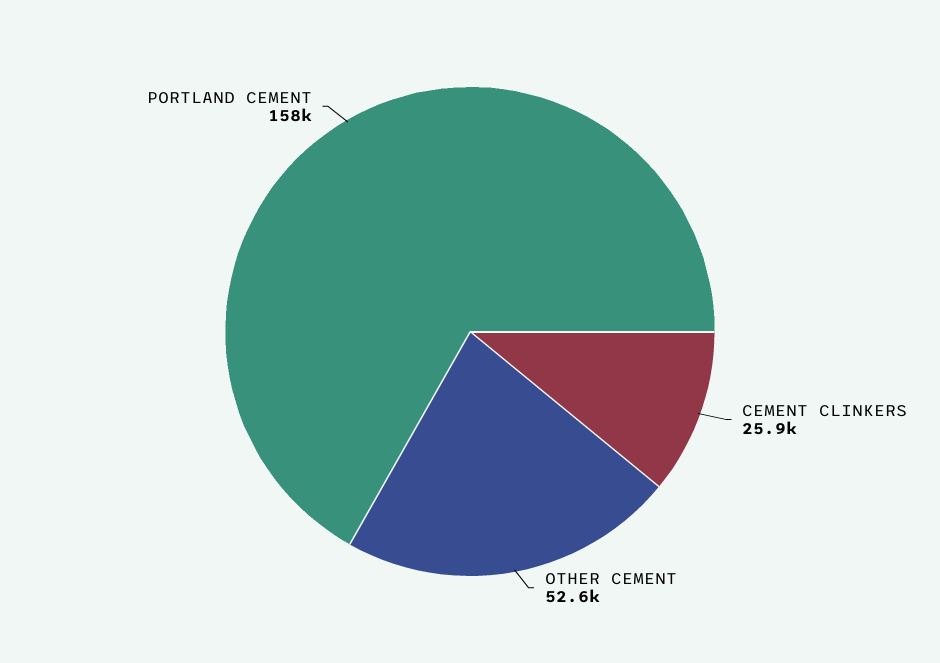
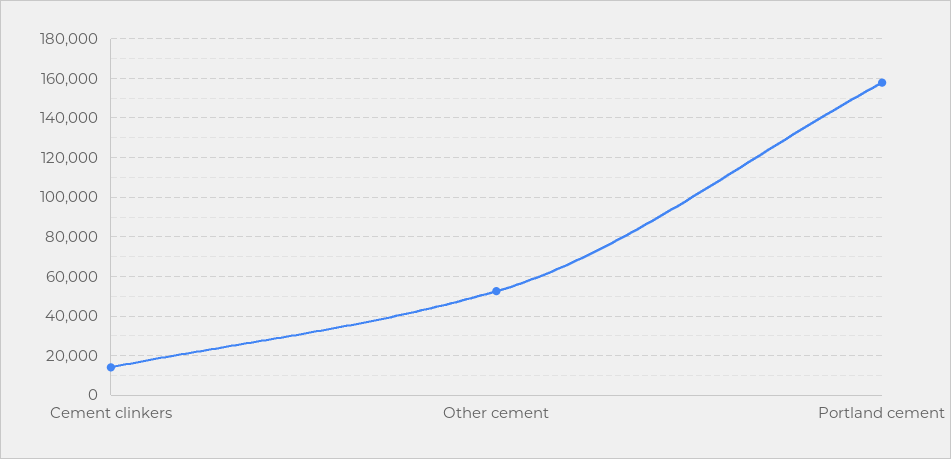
CEMENT CLINKERS: 25900 -> 15000

